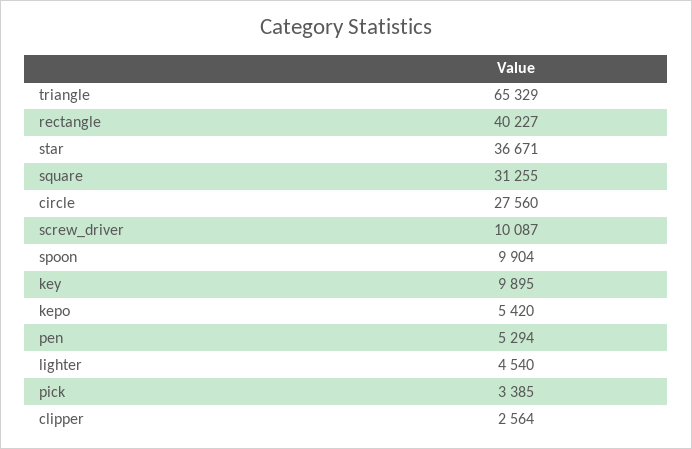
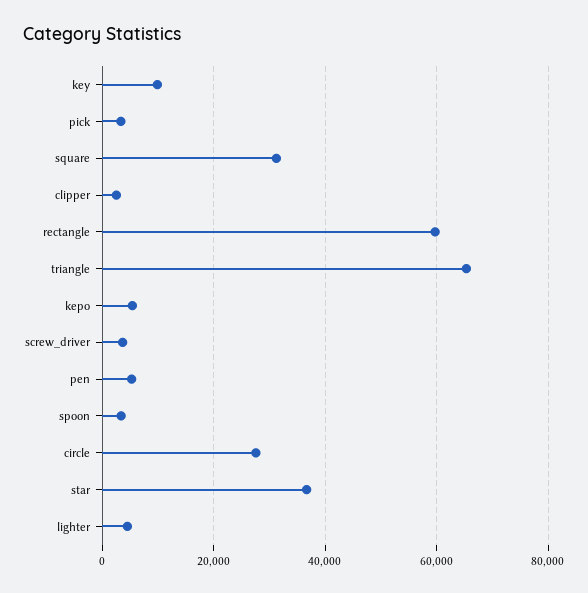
rectangle: 40227 -> 60000
screw_driver: 10087 -> 4000
spoon: 9904 -> 4000

